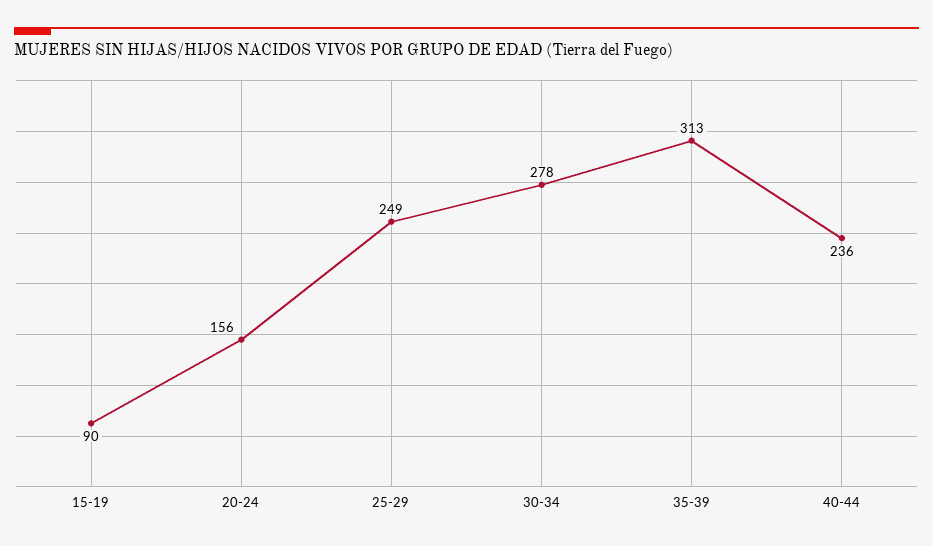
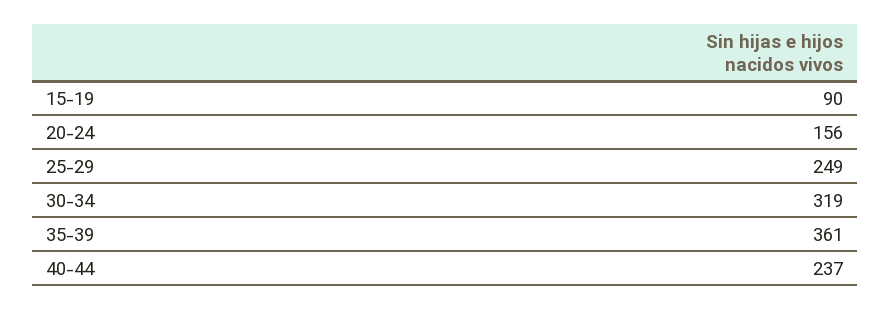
30-34: 278 -> 319
35-39: 313 -> 361
40-44: 236 -> 237

